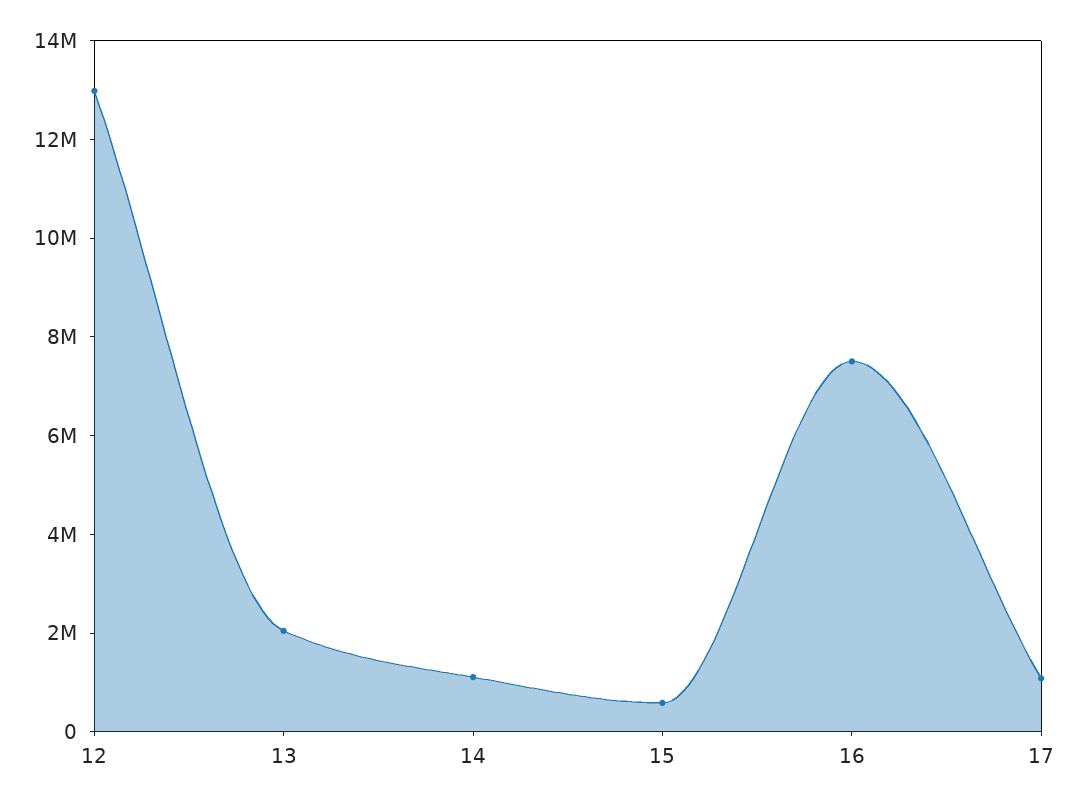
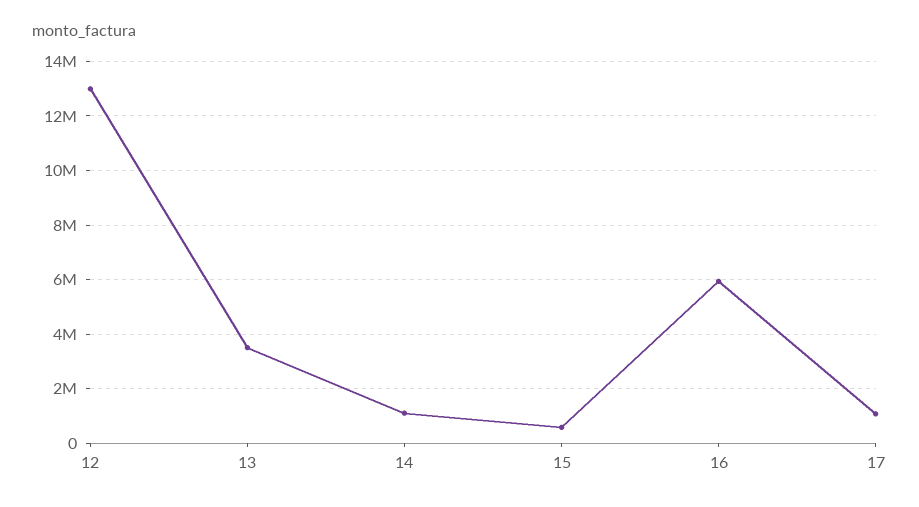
13: 2000000 -> 3500000
16: 7500000 -> 6000000

